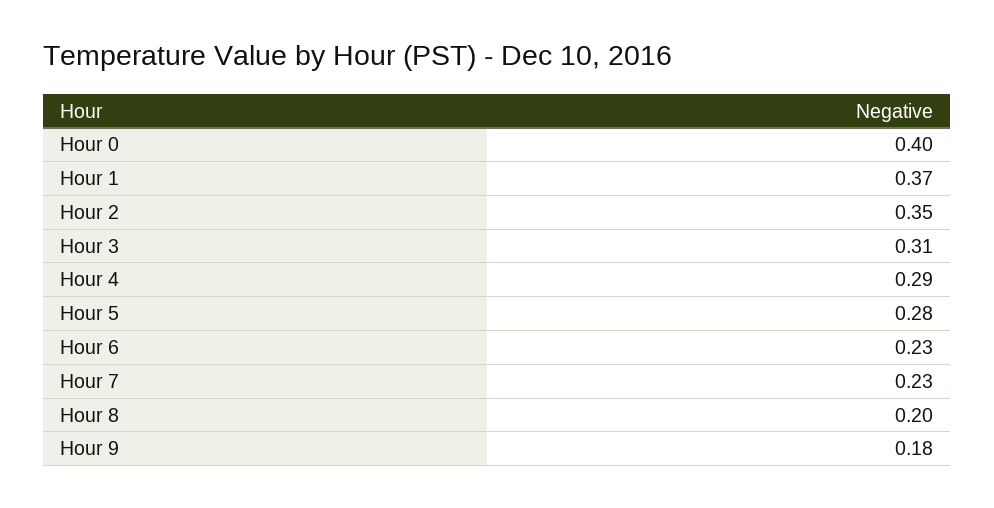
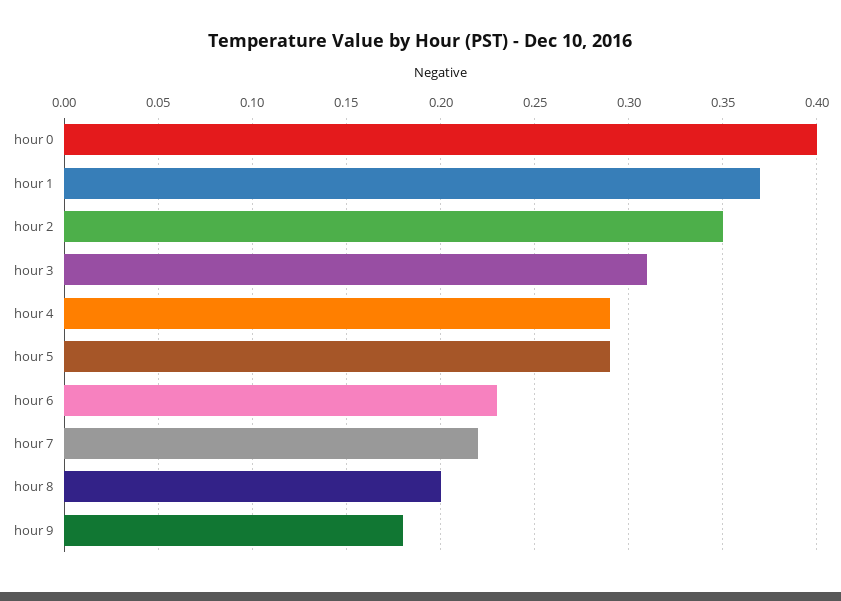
Hour 5: 0.28 -> 0.29
Hour 7: 0.23 -> 0.22

